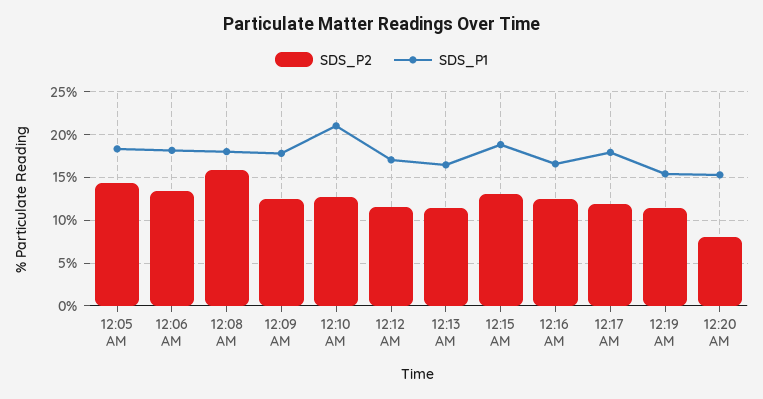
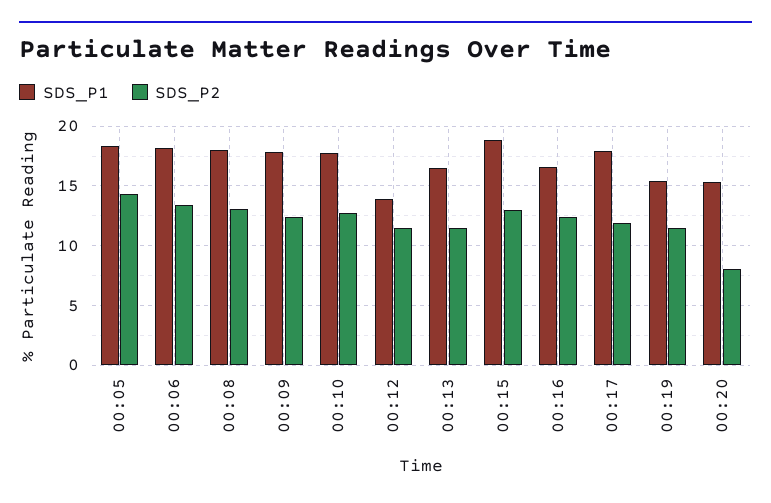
SDS_P2, 12:08 AM: 16 -> 13
SDS_P1, 12:10 AM: 21 -> 18
SDS_P1, 12:12 AM: 17 -> 14

